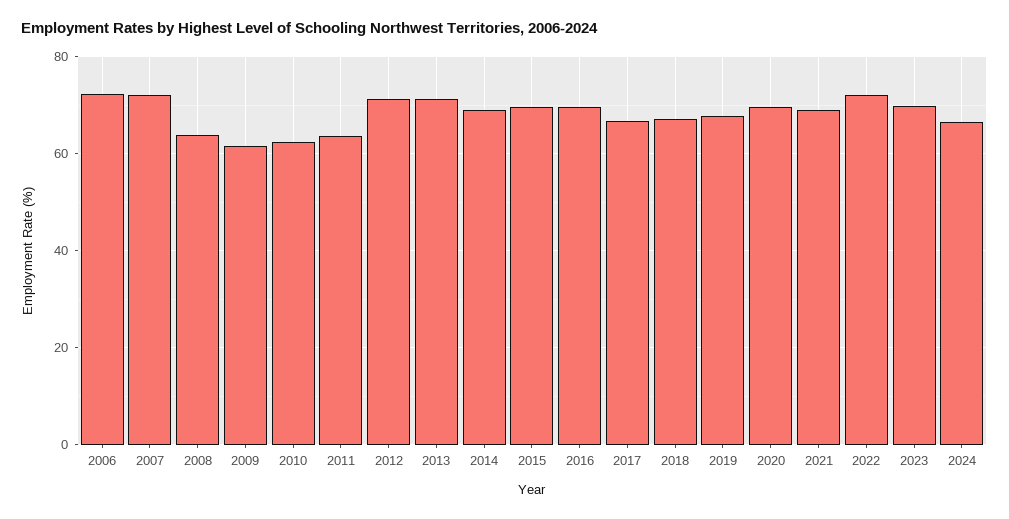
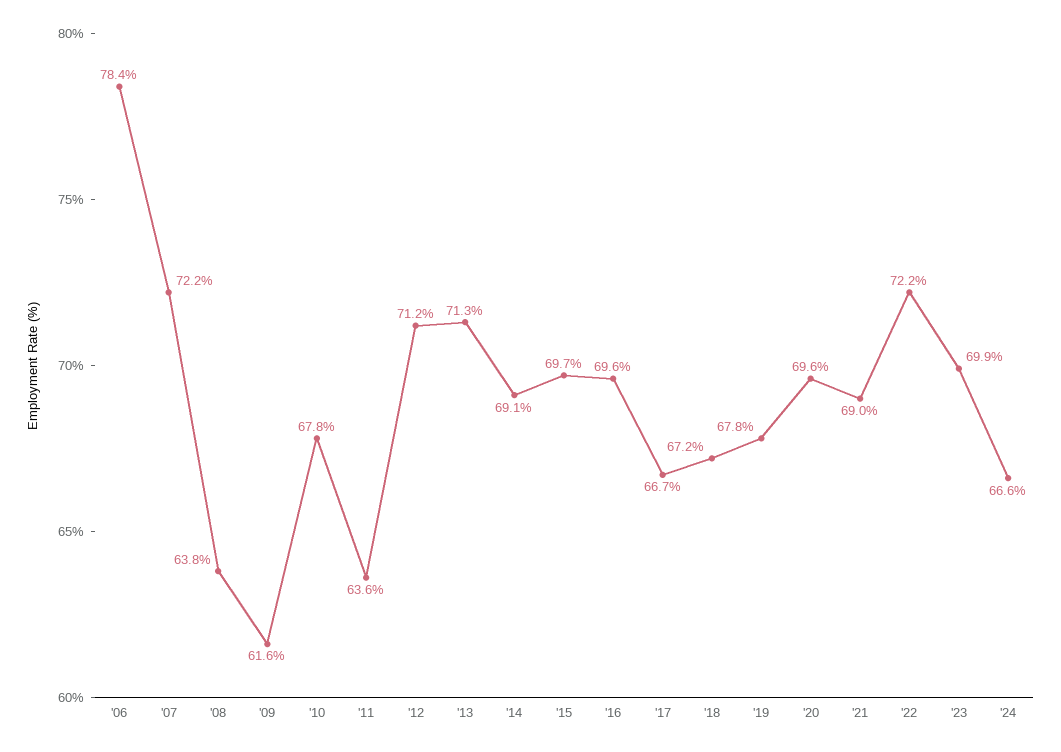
2006: 72 -> 78.4
2010: 62 -> 67.8

